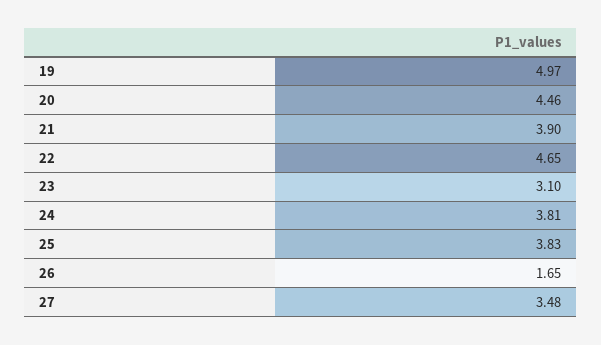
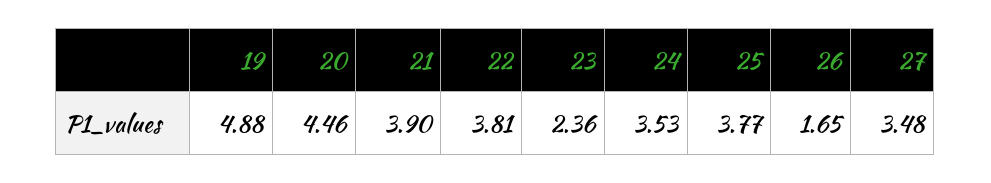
19: 4.97 -> 4.88
22: 4.65 -> 3.81
23: 3.1 -> 2.36
24: 3.81 -> 3.53
25: 3.83 -> 3.77

